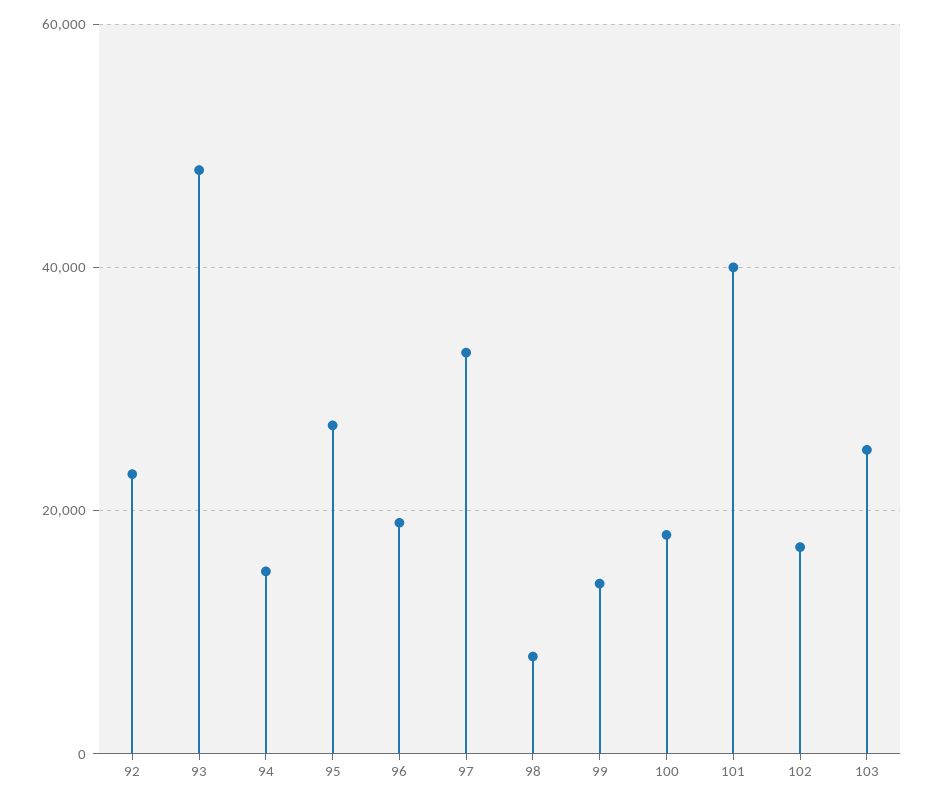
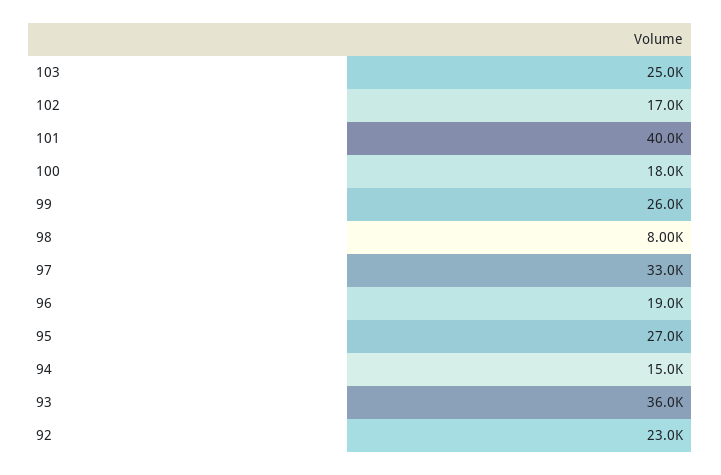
93: 48000 -> 36000
99: 14000 -> 26000

